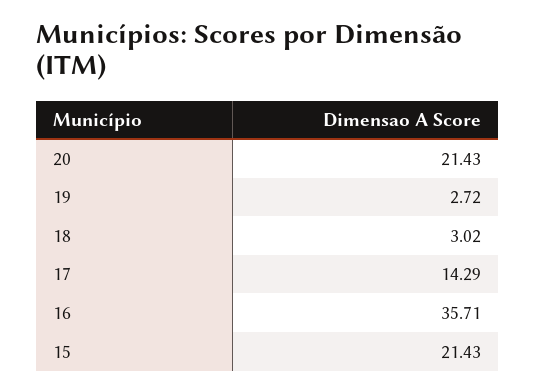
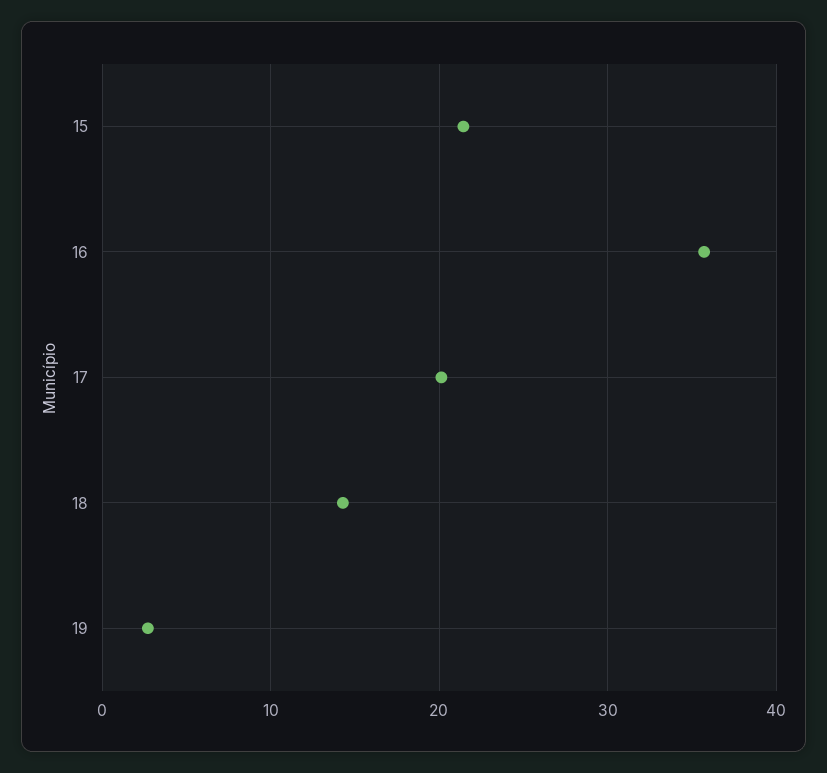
20: 21.43 -> none
18: 3.02 -> 14
17: 14.29 -> 20

